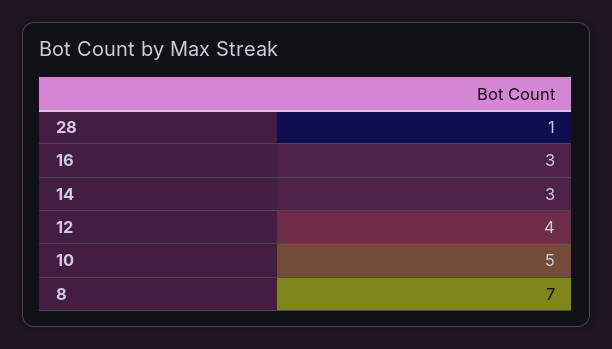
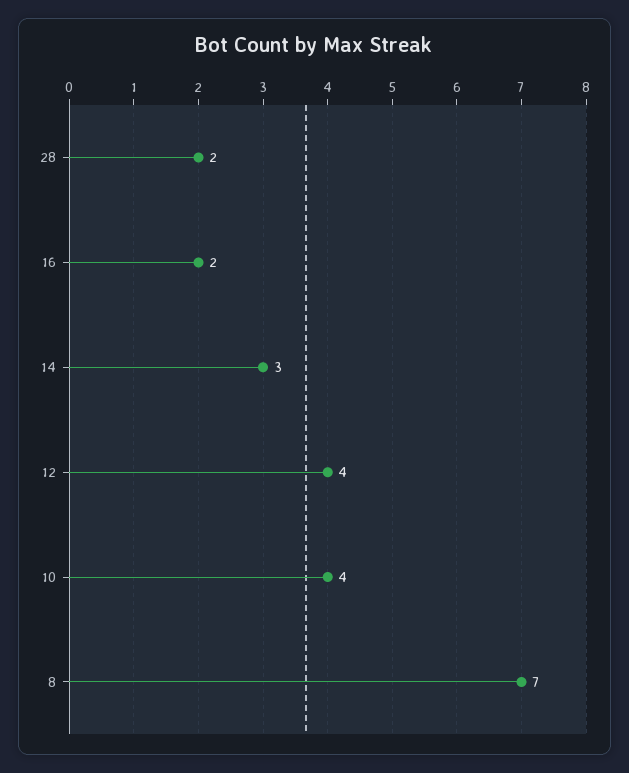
28: 1 -> 2
16: 3 -> 2
10: 5 -> 4

